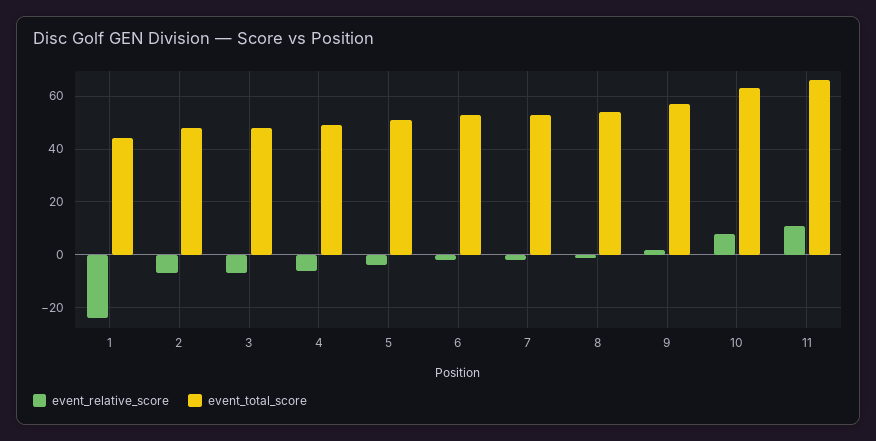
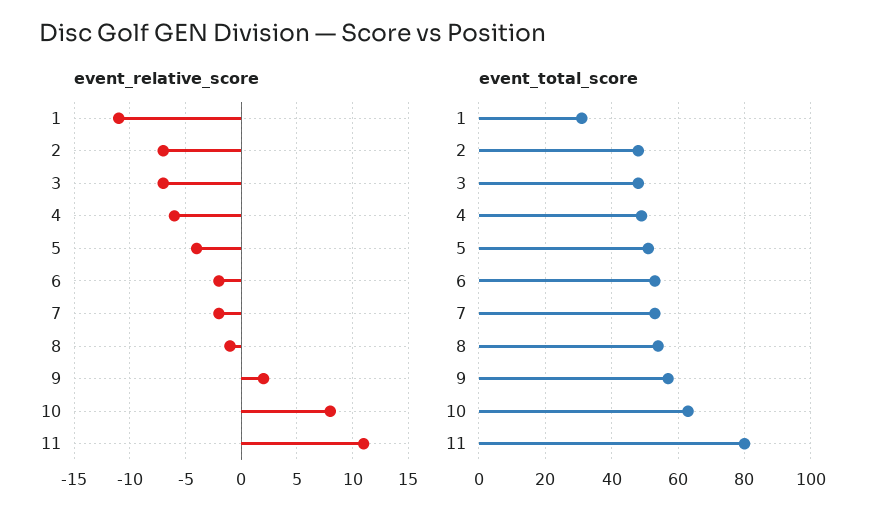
event_relative_score, 1: -25 -> -11
event_total_score, 1: 45 -> 30
event_total_score, 11: 65 -> 80

